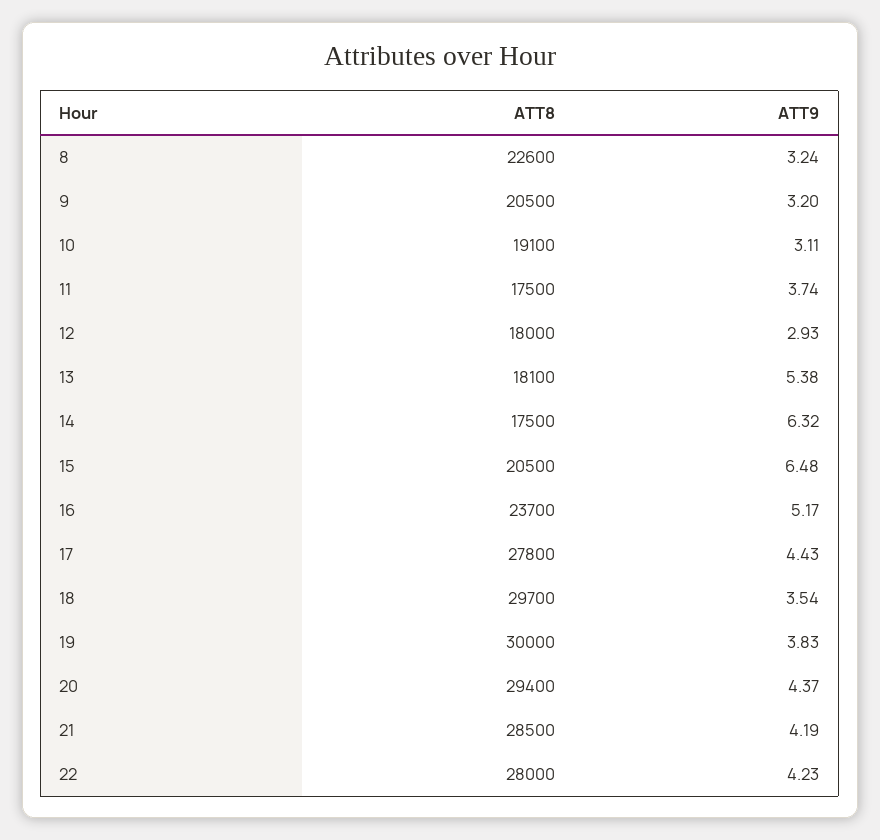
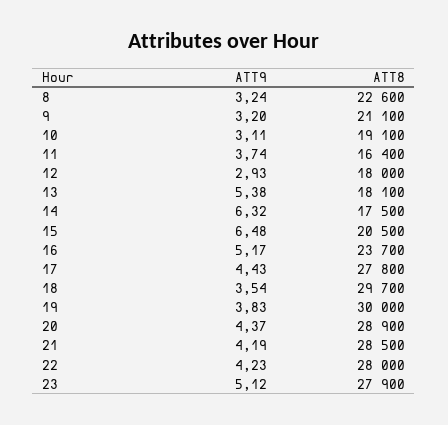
ATT8, 9: 20500 -> 21100
ATT8, 11: 17500 -> 16400
ATT8, 20: 29400 -> 28900
ATT9, 23: none -> 5.12
ATT8, 23: none -> 27900

